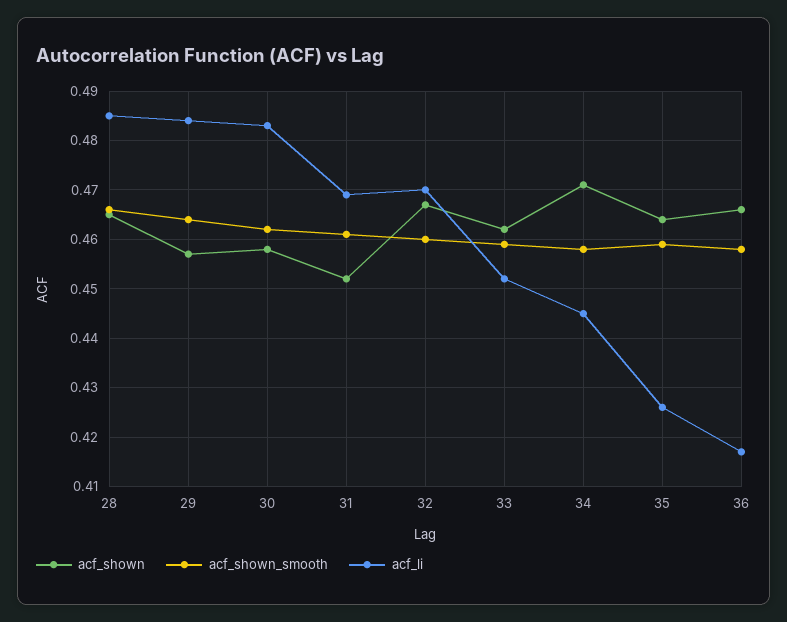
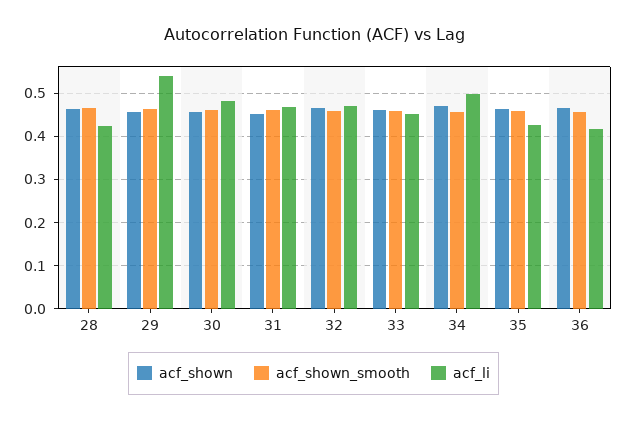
acf_li, 28: 0.485 -> 0.42
acf_li, 29: 0.485 -> 0.54
acf_li, 34: 0.445 -> 0.5

